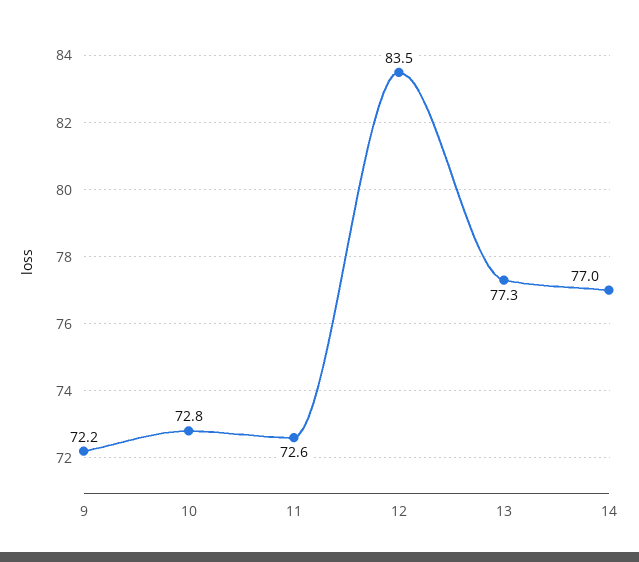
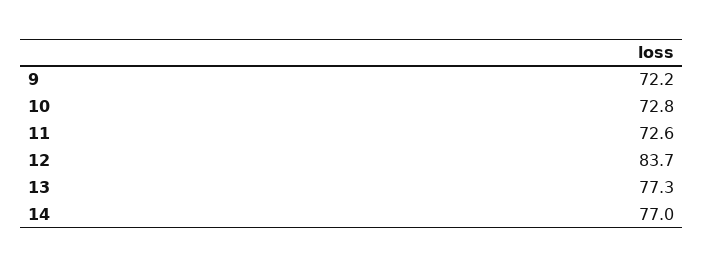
12: 83.5 -> 83.7

